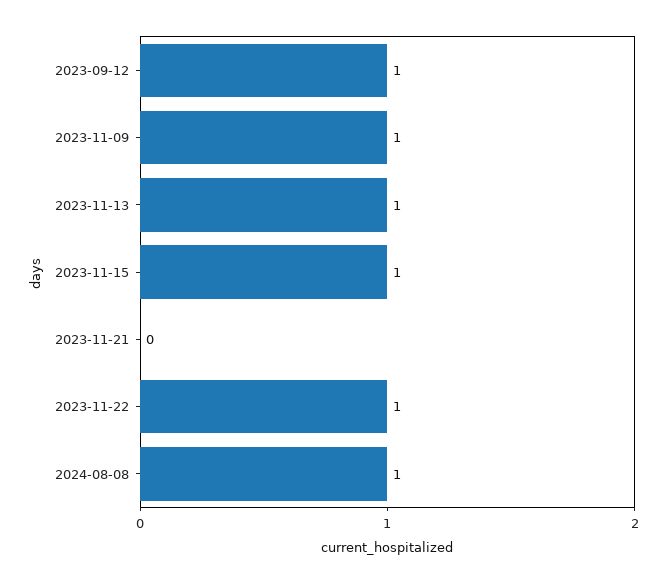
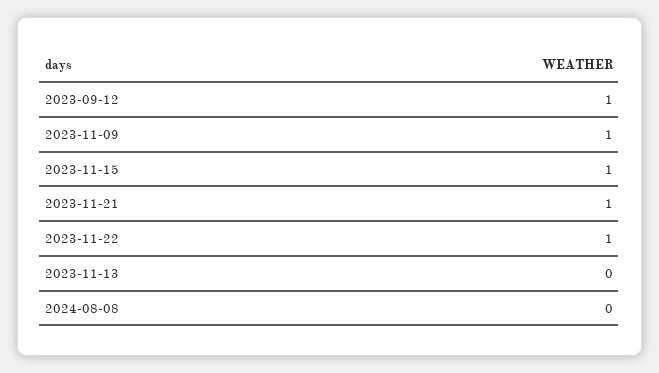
2023-11-13: 1 -> 0
2023-11-21: 0 -> 1
2024-08-08: 1 -> 0

